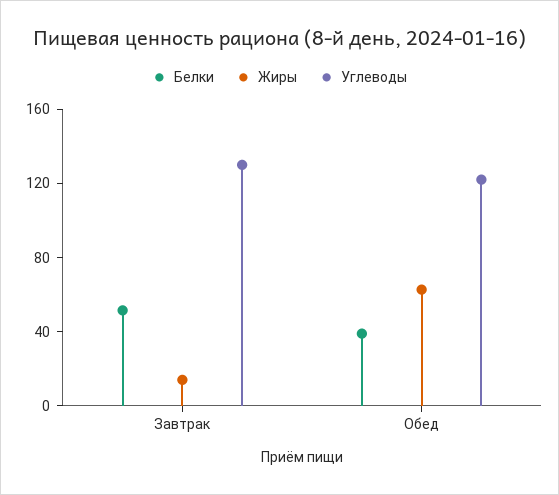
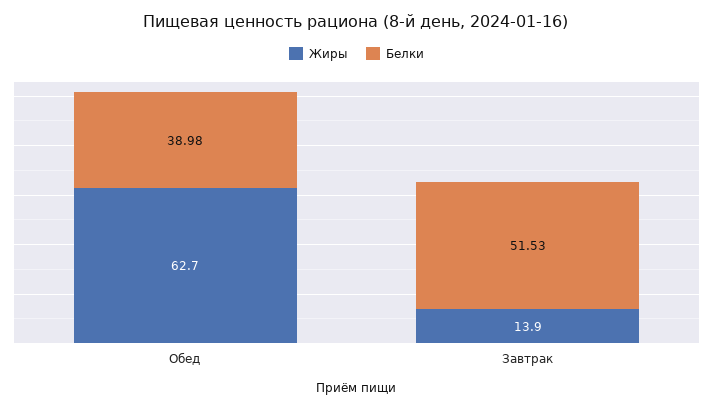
Углеводы, Завтрак: 130 -> none
Углеводы, Обед: 120 -> none

